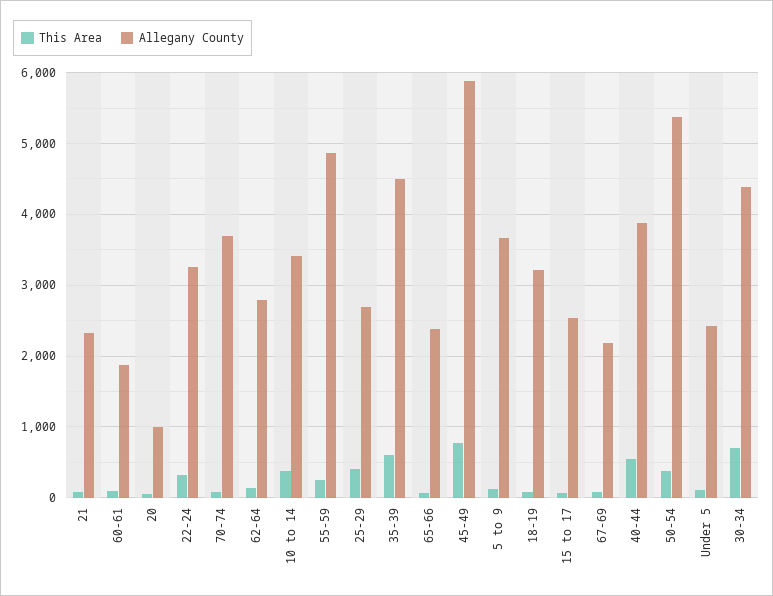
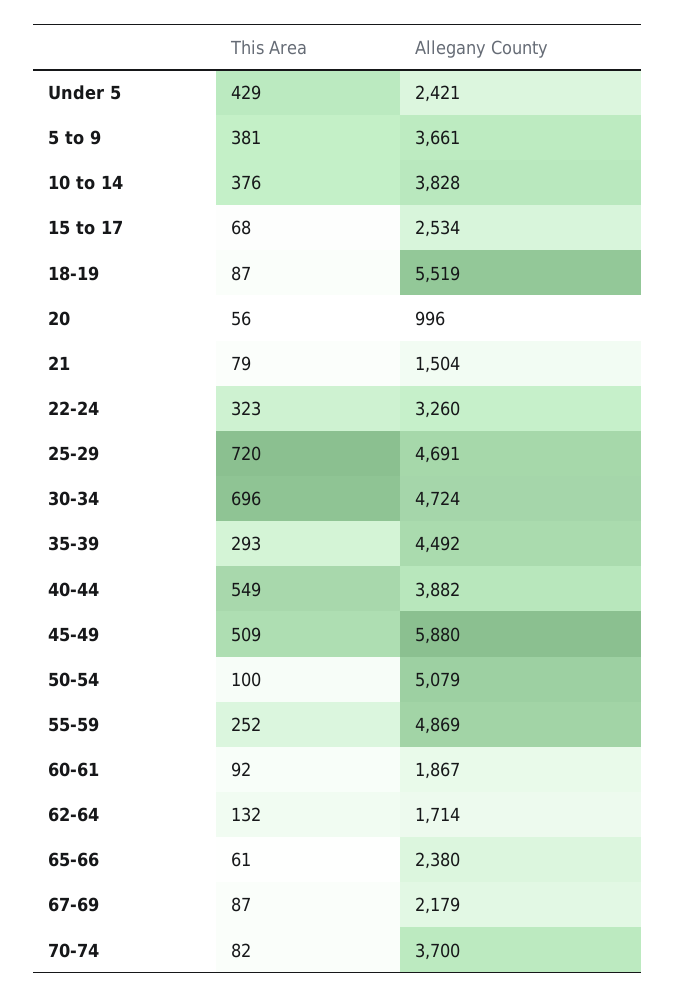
Allegany County, 21: 2300 -> 1504
Allegany County, 62-64: 2800 -> 1714
Allegany County, 10 to 14: 3400 -> 3828
This Area, 25-29: 400 -> 720
Allegany County, 25-29: 2700 -> 4691
This Area, 35-39: 600 -> 293
This Area, 45-49: 800 -> 509
This Area, 5 to 9: 100 -> 381
Allegany County, 18-19: 3200 -> 5519
This Area, 50-54: 400 -> 100
Allegany County, 50-54: 5400 -> 5079
This Area, Under 5: 100 -> 429
Allegany County, 30-34: 4400 -> 4724

